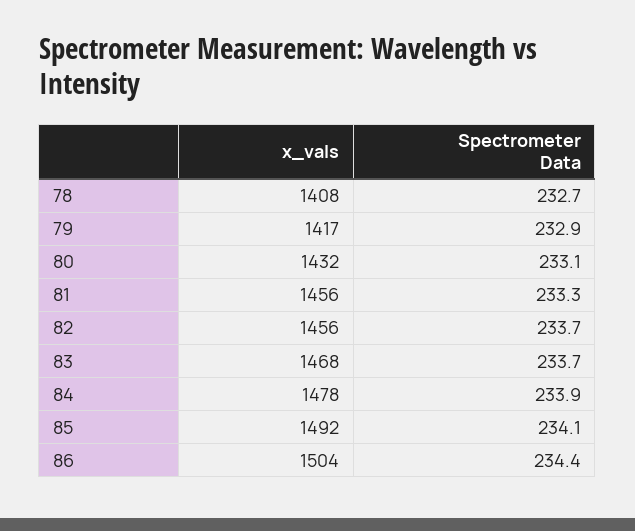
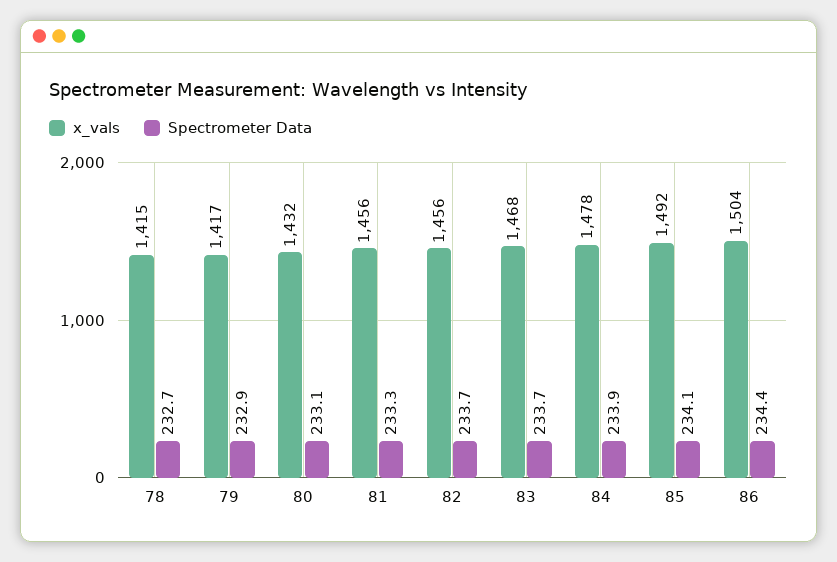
x_vals, 78: 1408 -> 1415

